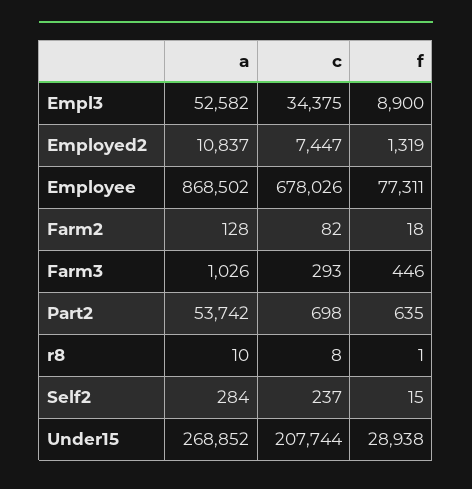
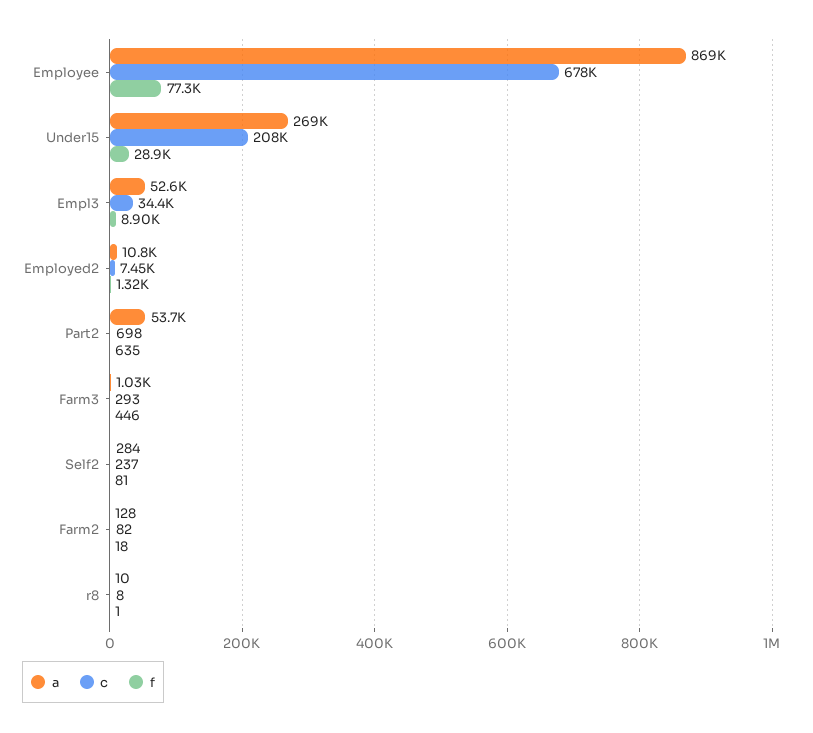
f, Self2: 15 -> 81

